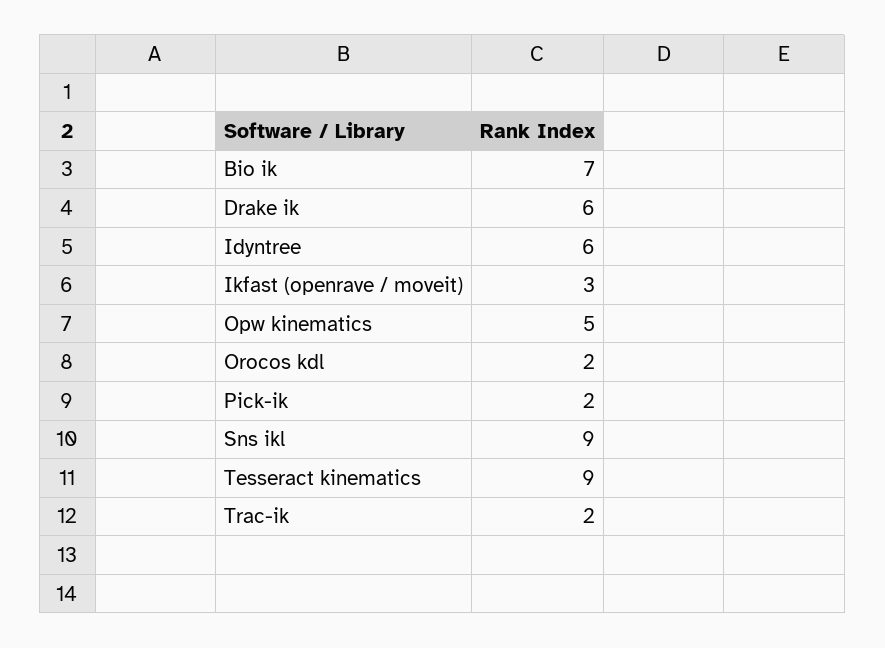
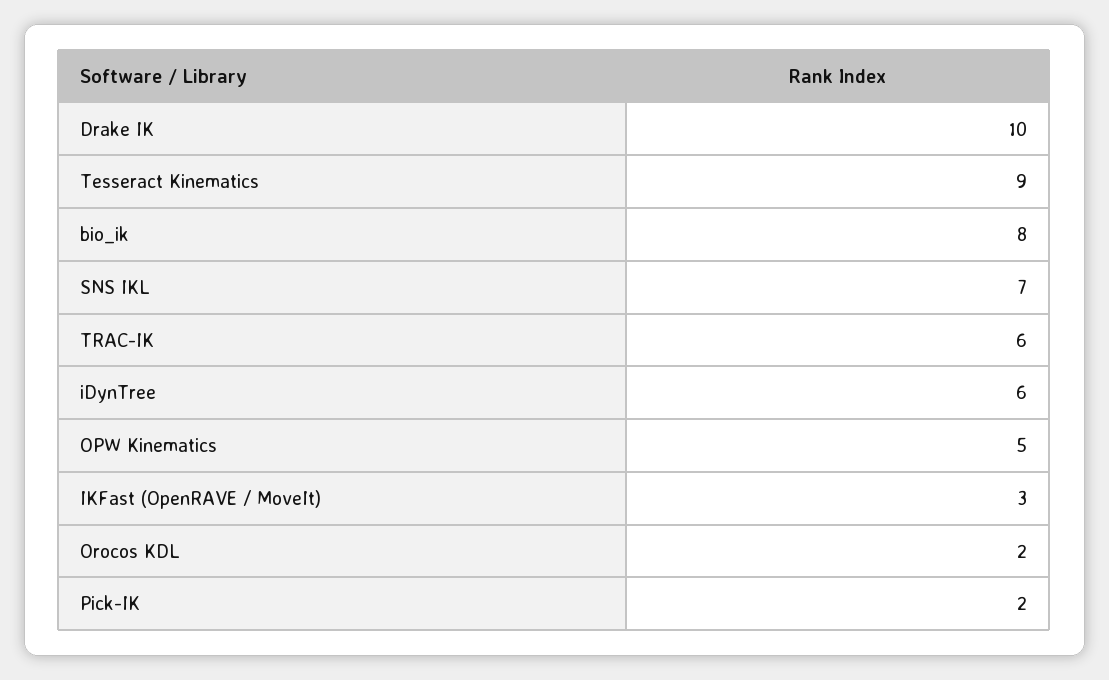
Bio ik: 7 -> 8
Drake ik: 6 -> 10
Sns ikl: 9 -> 7
Trac-ik: 2 -> 6

